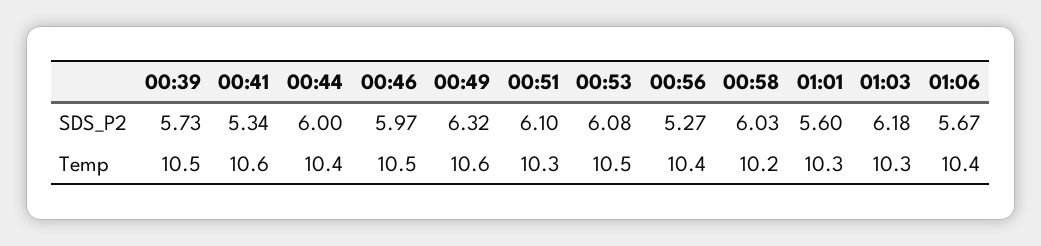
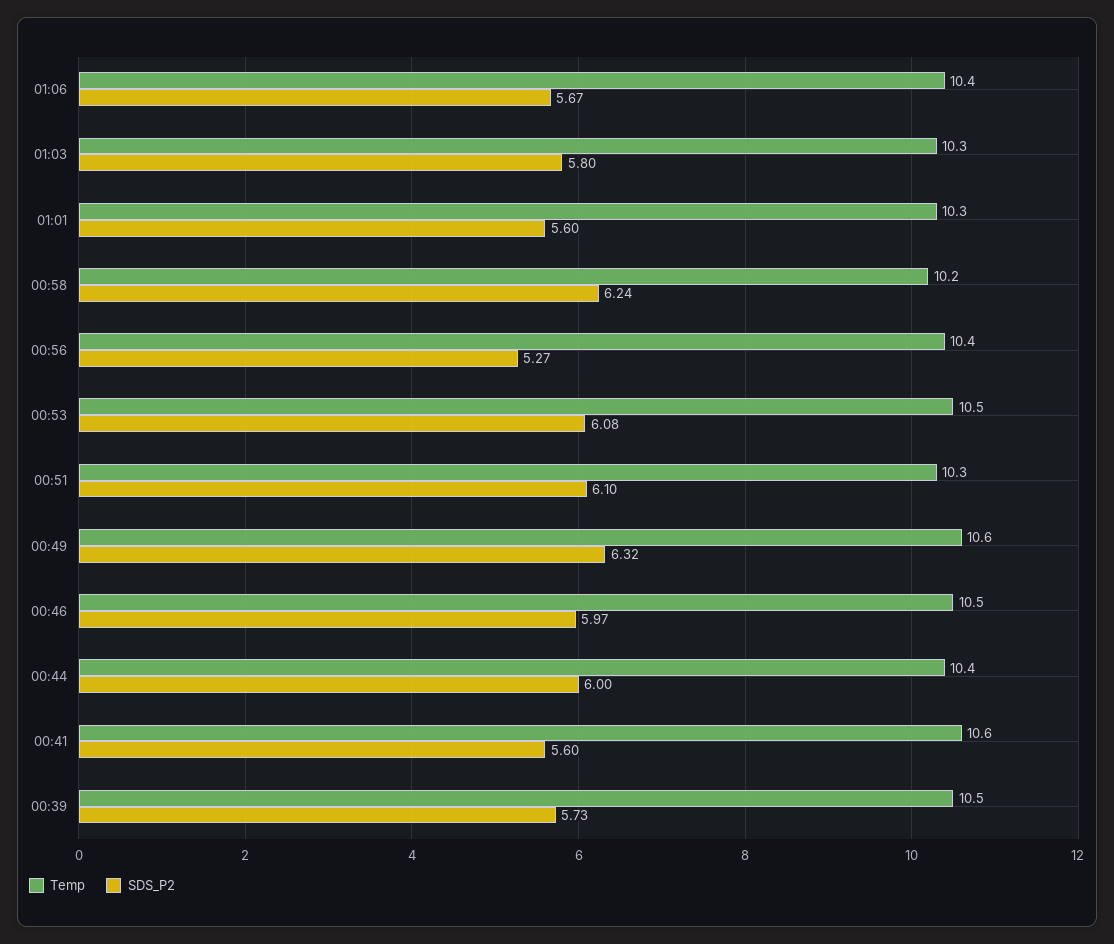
SDS_P2, 00:41: 5.34 -> 5.6
SDS_P2, 00:58: 6.03 -> 6.24
SDS_P2, 01:03: 6.18 -> 5.8

